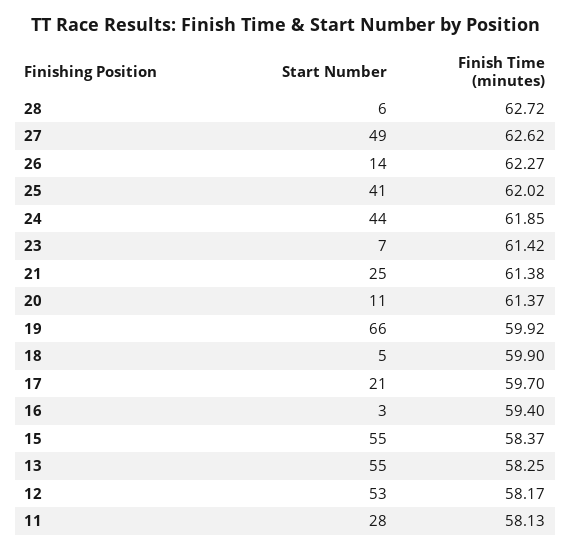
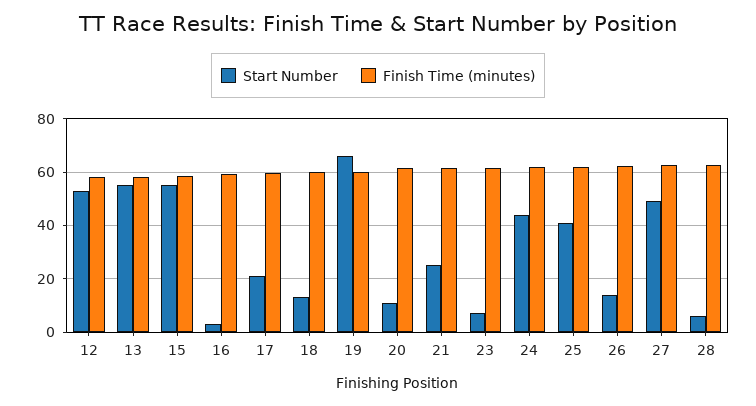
Start Number, 18: 5 -> 12.5
Start Number, 11: 28 -> none
Finish Time (minutes), 11: 58.13 -> none

